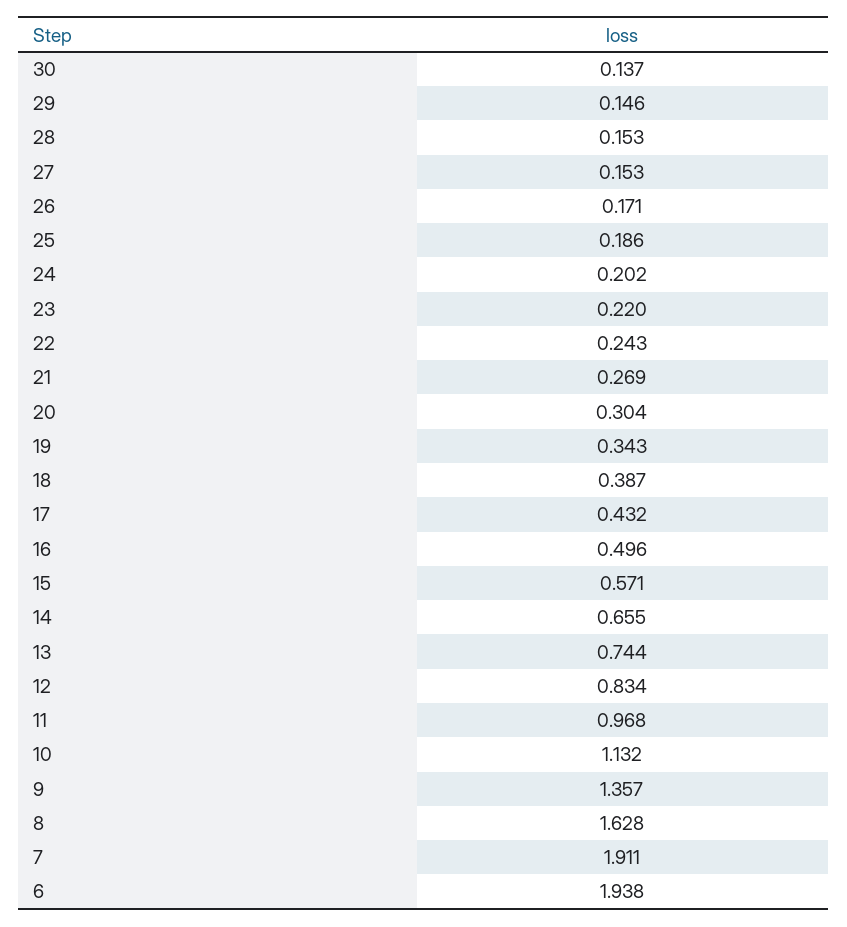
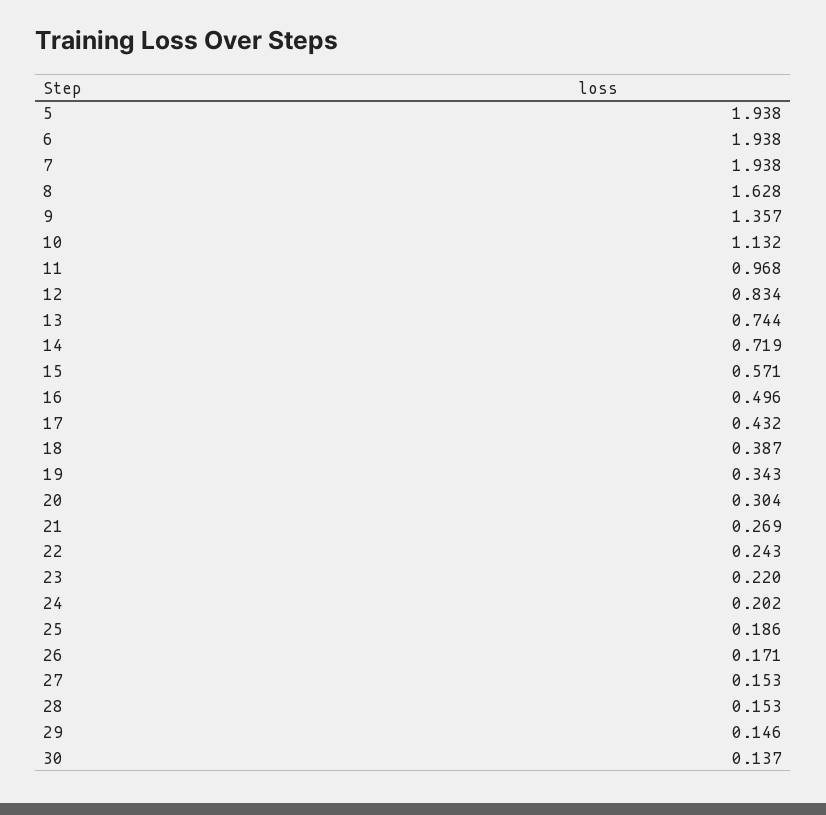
14: 0.655 -> 0.719
7: 1.911 -> 1.938
5: none -> 1.938

